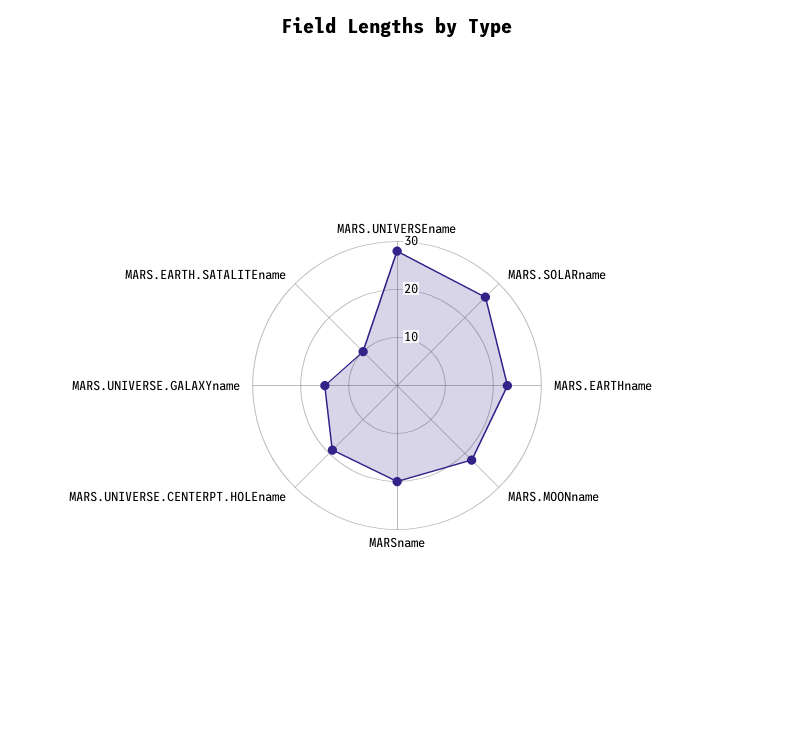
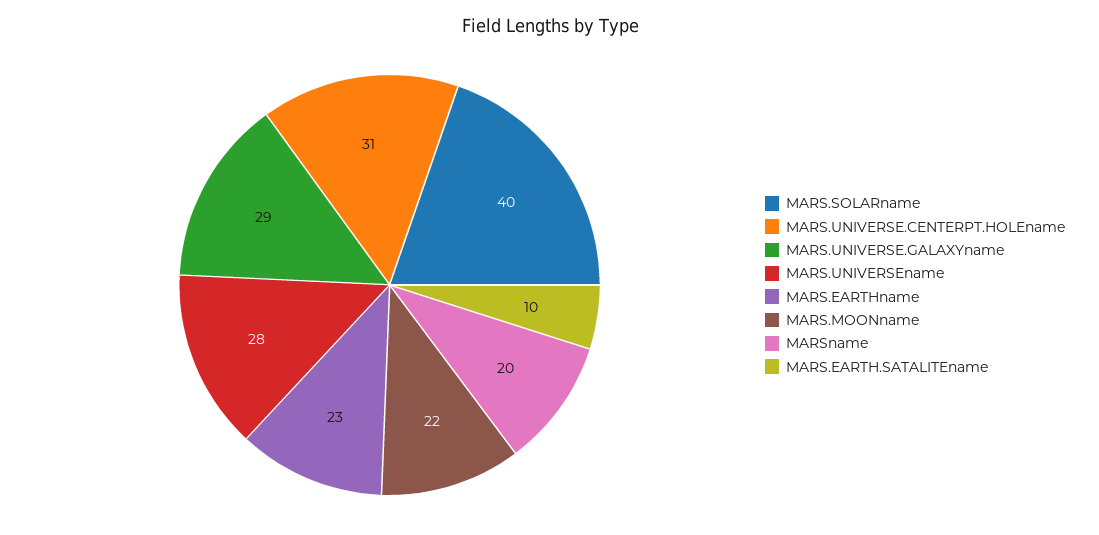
MARS.SOLARname: 25 -> 40
MARS.UNIVERSE.CENTERPT.HOLEname: 20 -> 31
MARS.UNIVERSE.GALAXYname: 15 -> 29

